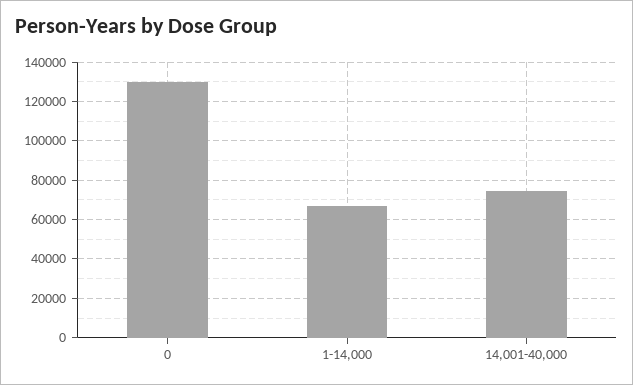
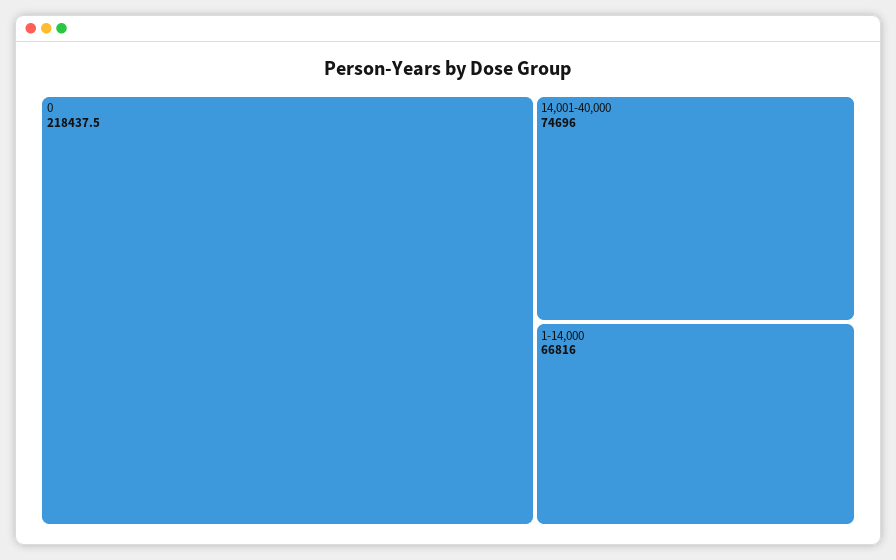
0: 130000 -> 218437.5

